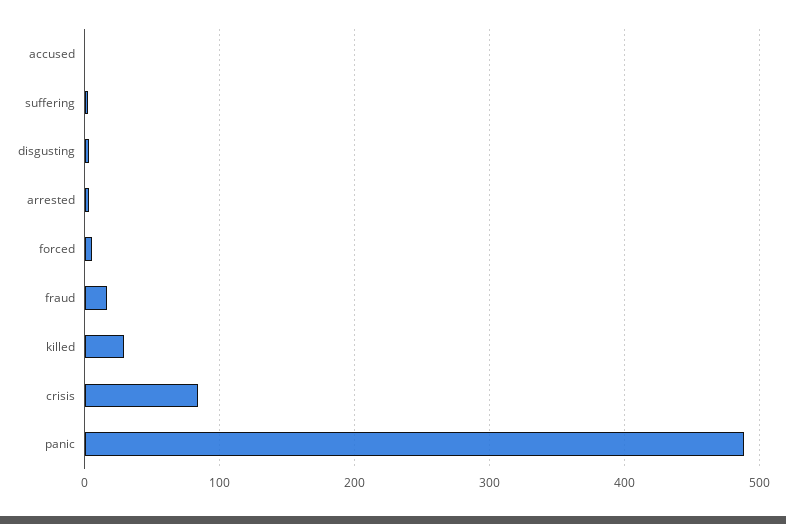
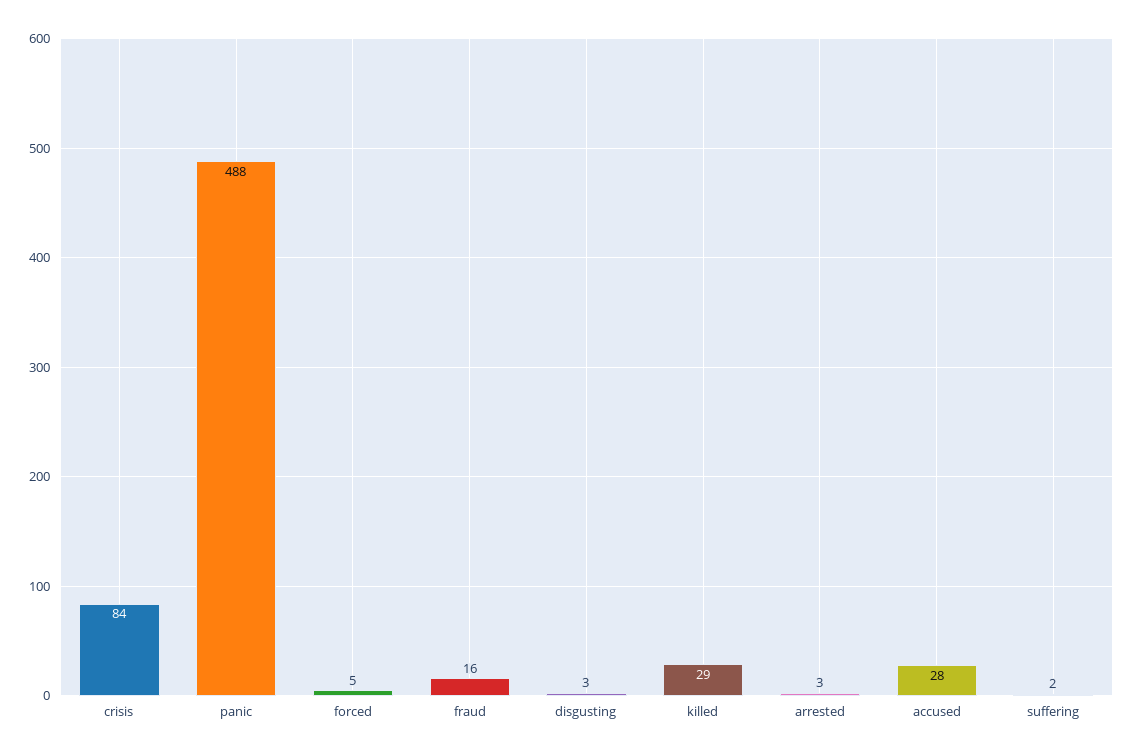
accused: 0 -> 28

